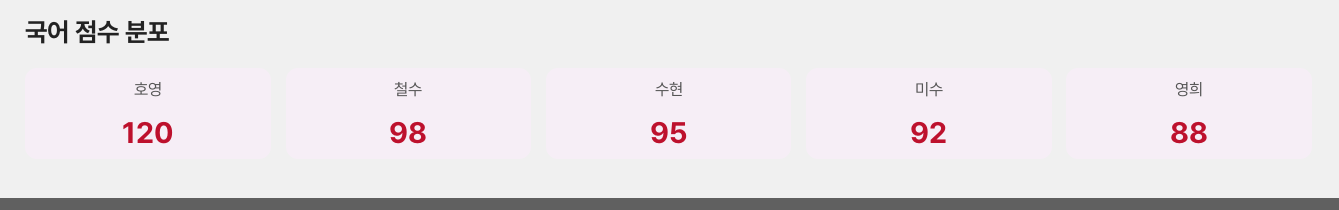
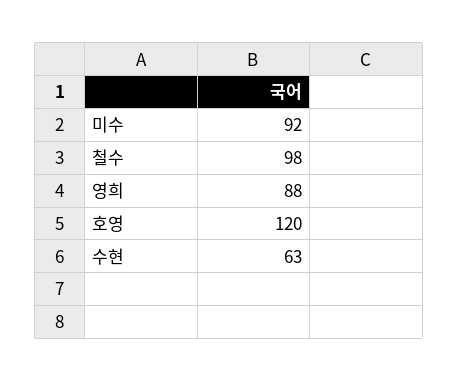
수현: 95 -> 63

